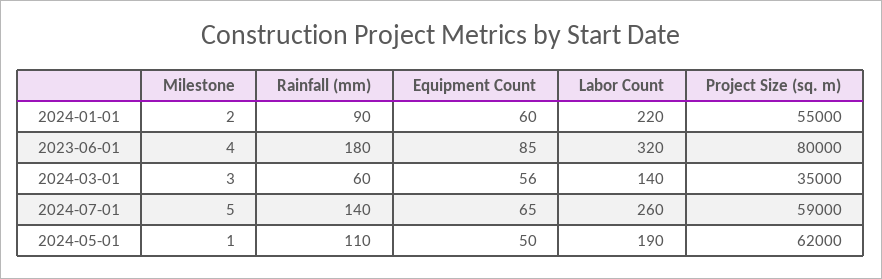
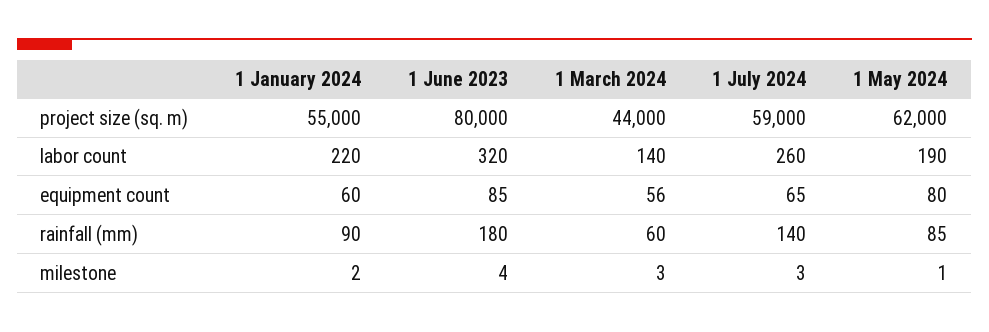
Project Size (sq. m), 2024-03-01: 35000 -> 44000
Milestone, 2024-07-01: 5 -> 3
Rainfall (mm), 2024-05-01: 110 -> 85
Equipment Count, 2024-05-01: 50 -> 80

